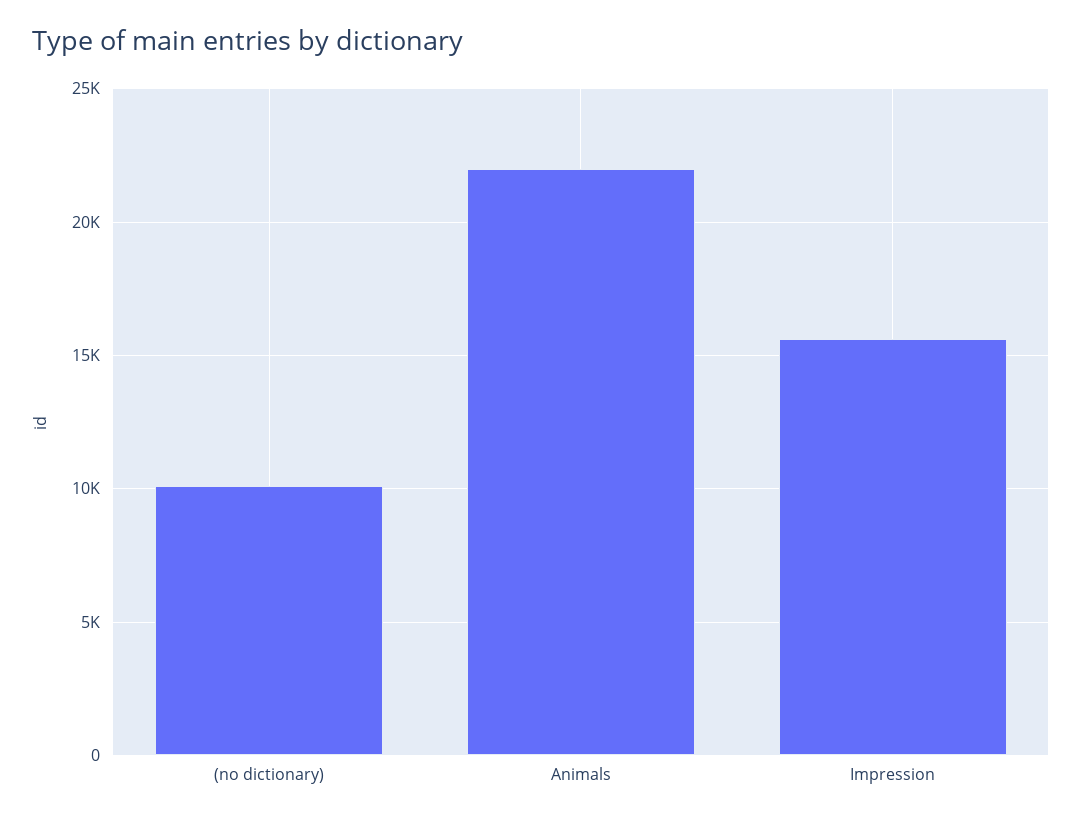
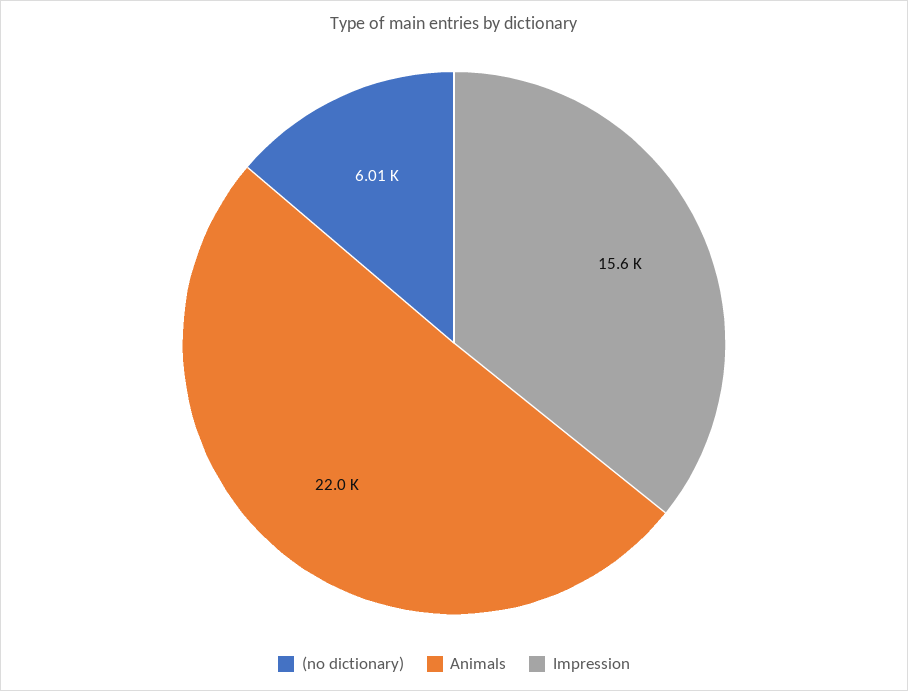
(no dictionary): 10000 -> 6010

